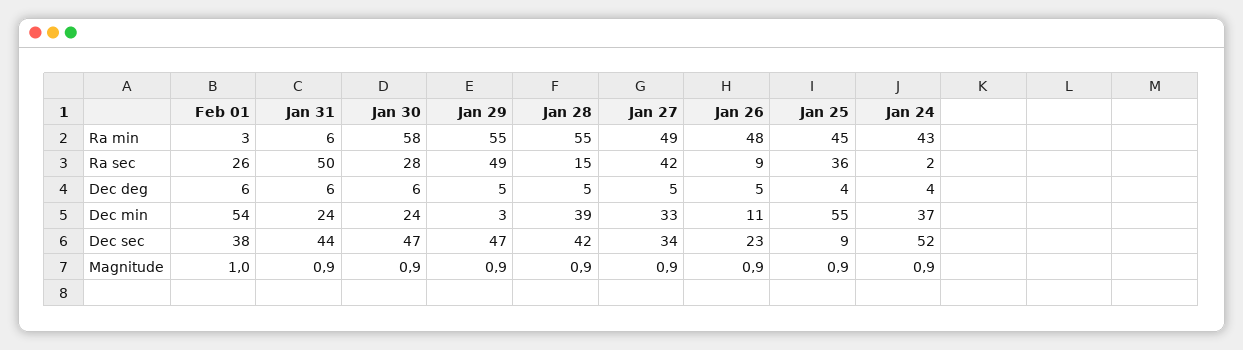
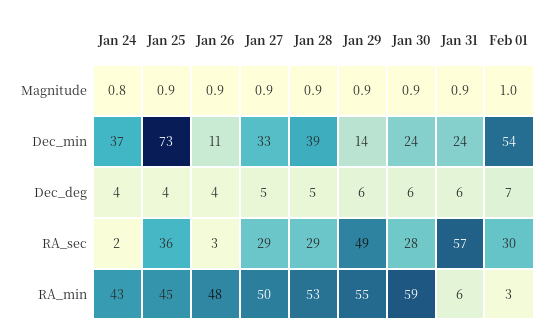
Jan 30, Ra min: 58 -> 59
Jan 28, Ra min: 55 -> 53
Jan 27, Ra min: 49 -> 50
Feb 01, Ra sec: 26 -> 30
Jan 31, Ra sec: 50 -> 57
Jan 28, Ra sec: 15 -> 29
Jan 27, Ra sec: 42 -> 29
Jan 26, Ra sec: 9 -> 3
Feb 01, Dec deg: 6 -> 7
Jan 29, Dec deg: 5 -> 6
Jan 26, Dec deg: 5 -> 4
Jan 29, Dec min: 3 -> 14
Jan 25, Dec min: 55 -> 73
Feb 01, Dec sec: 38 -> none
Jan 31, Dec sec: 44 -> none
Jan 30, Dec sec: 47 -> none
Jan 29, Dec sec: 47 -> none
Jan 28, Dec sec: 42 -> none
Jan 27, Dec sec: 34 -> none
Jan 26, Dec sec: 23 -> none
Jan 25, Dec sec: 9 -> none
Jan 24, Dec sec: 52 -> none
Jan 24, Magnitude: 0.9 -> 0.8

